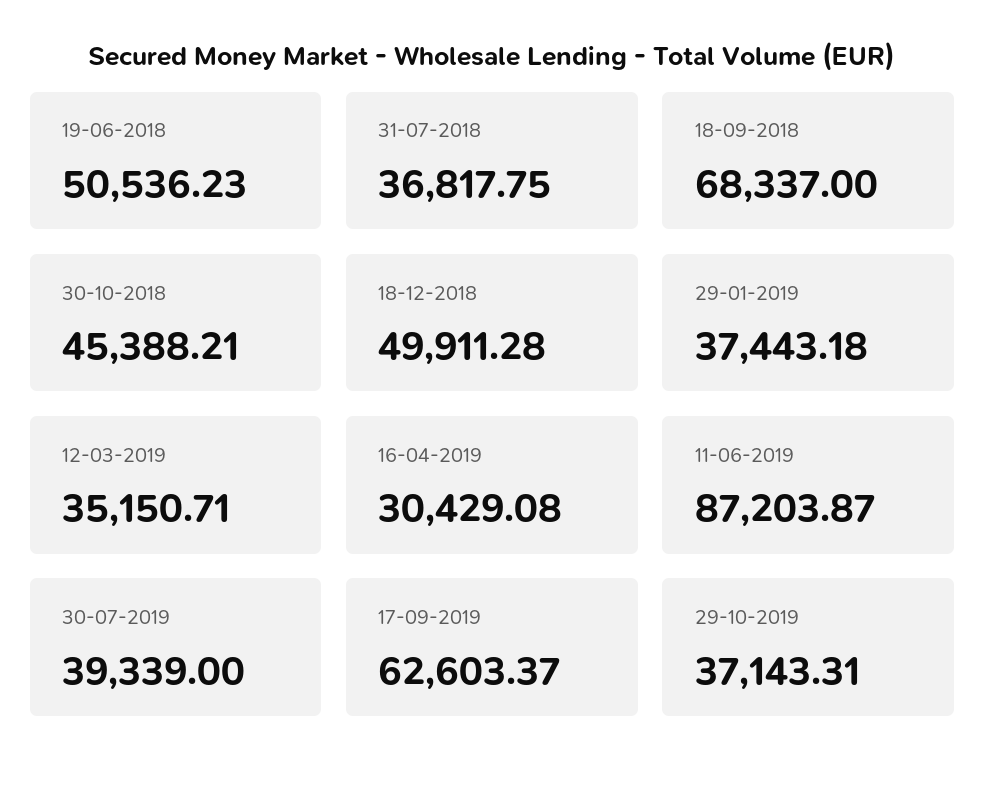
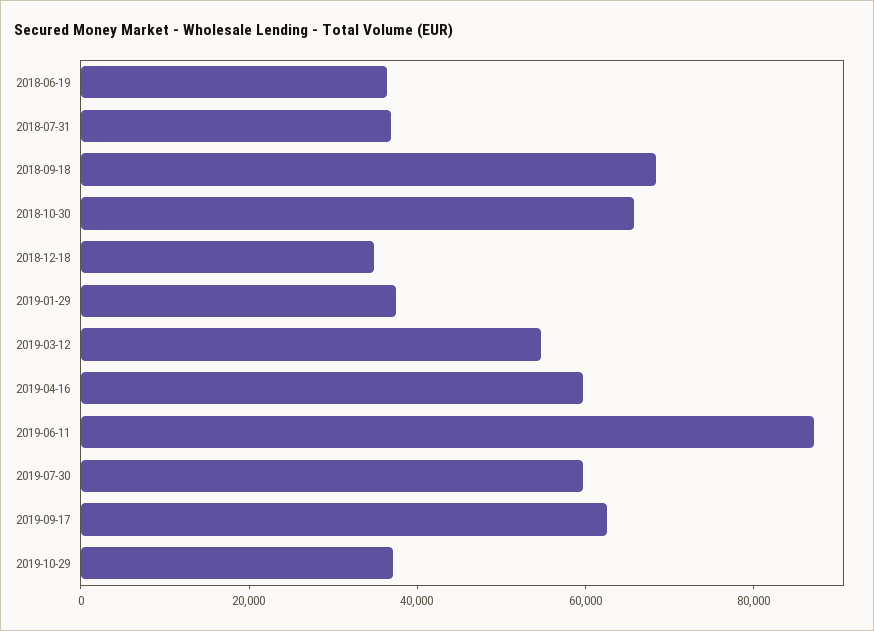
19-06-2018: 50536.23 -> 35000
30-10-2018: 45388.21 -> 65000
18-12-2018: 49911.28 -> 35000
12-03-2019: 35150.71 -> 55000
16-04-2019: 30429.08 -> 60000
30-07-2019: 39339 -> 60000

